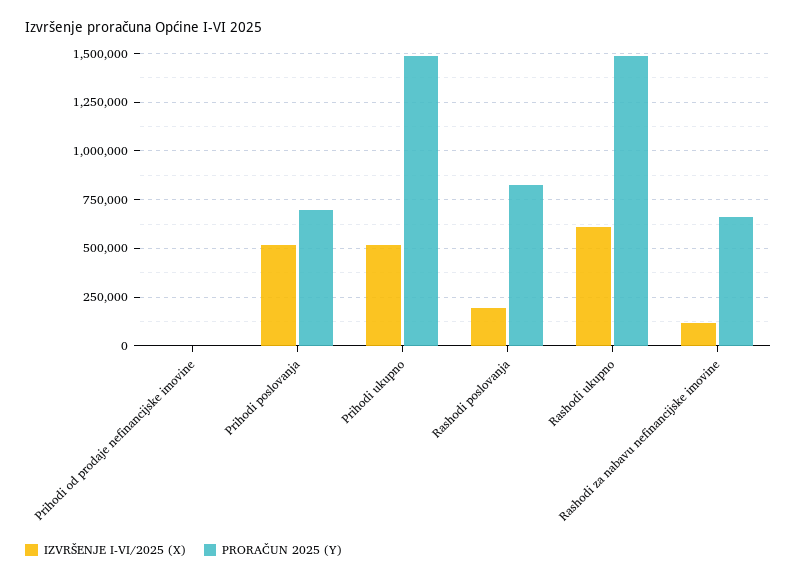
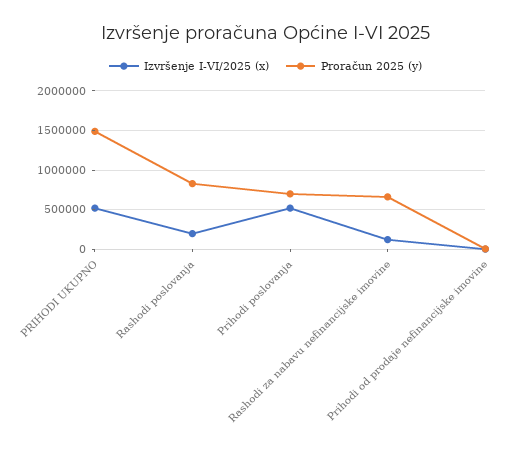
IZVRŠENJE I-VI/2025 (X), Rashodi ukupno: 600000 -> none
PRORAČUN 2025 (Y), Rashodi ukupno: 1500000 -> none

